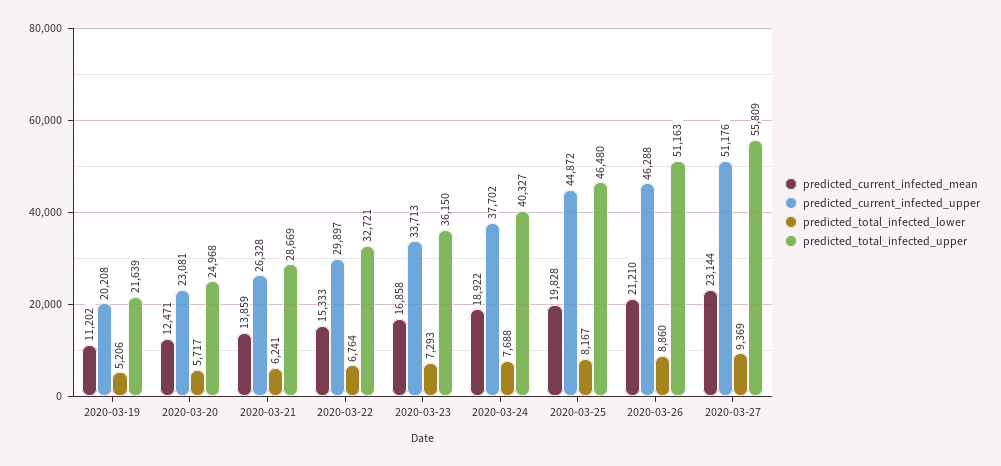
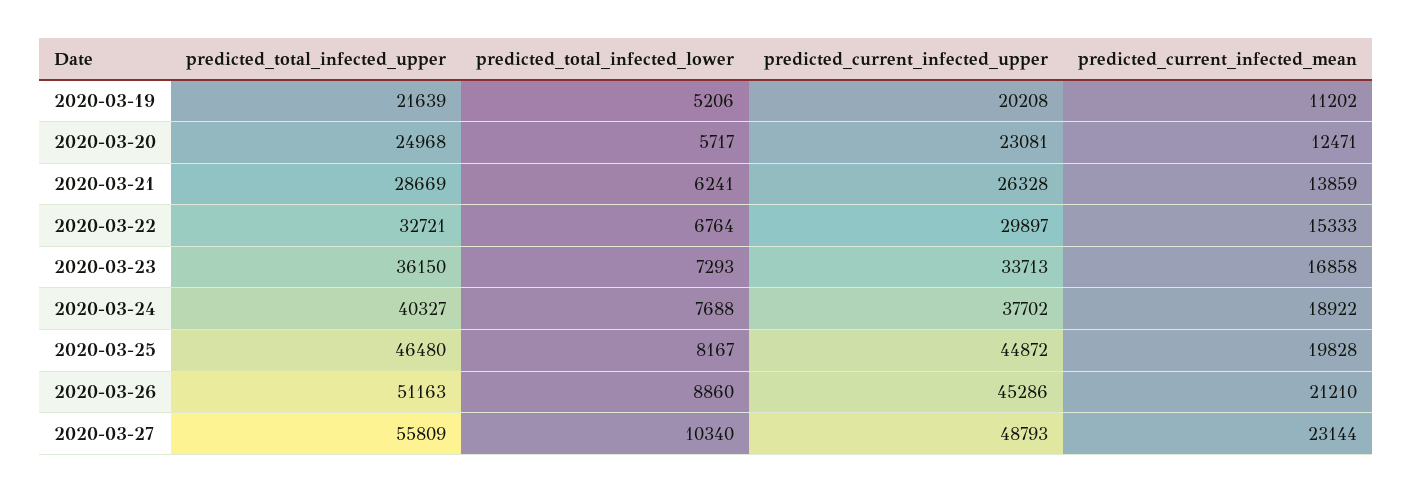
predicted_current_infected_upper, 2020-03-26: 46288 -> 45286
predicted_current_infected_upper, 2020-03-27: 51176 -> 48793
predicted_total_infected_lower, 2020-03-27: 9369 -> 10340

